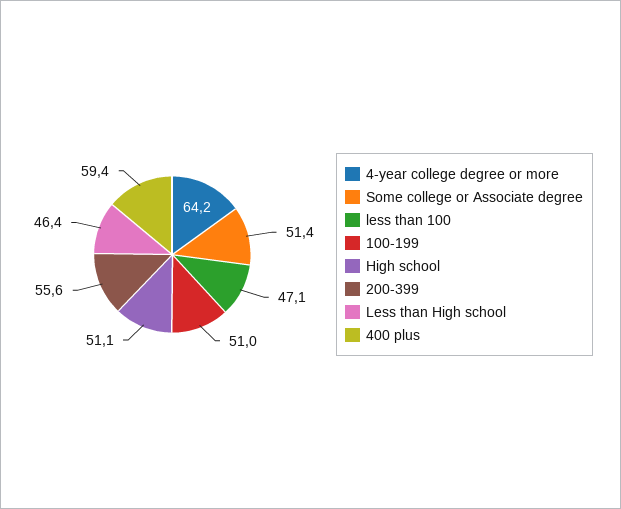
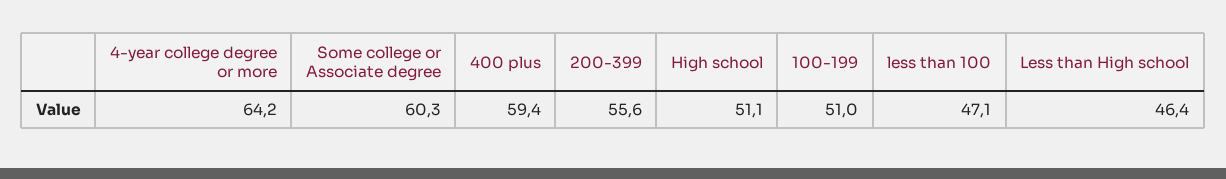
Some college or Associate degree: 51.4 -> 60.3

